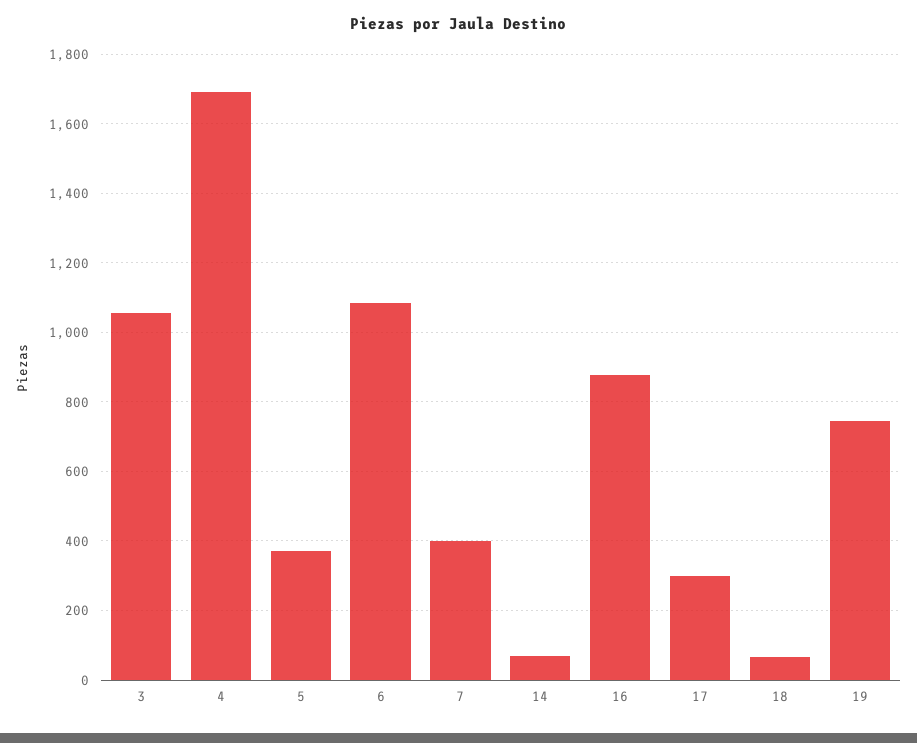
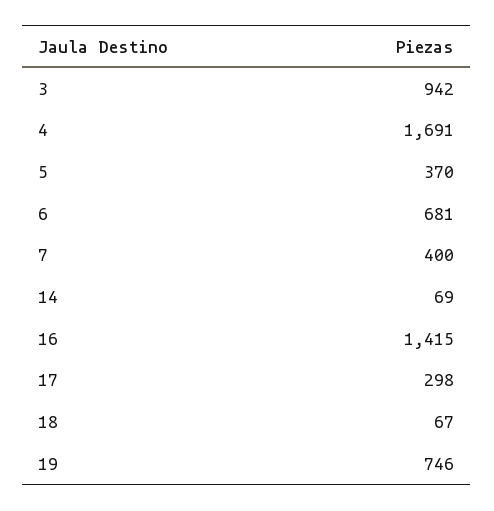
3: 1060 -> 942
6: 1080 -> 681
16: 880 -> 1415

